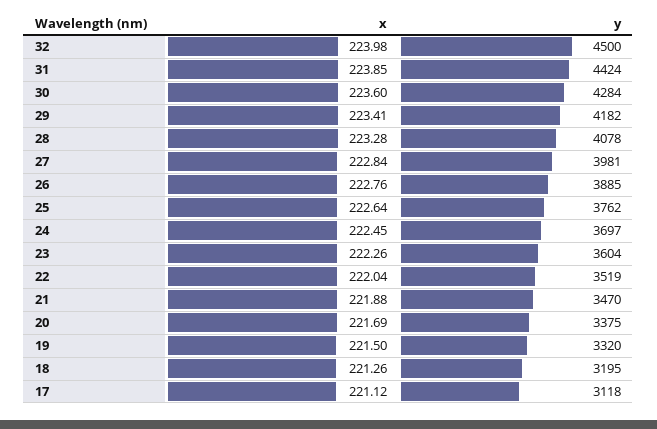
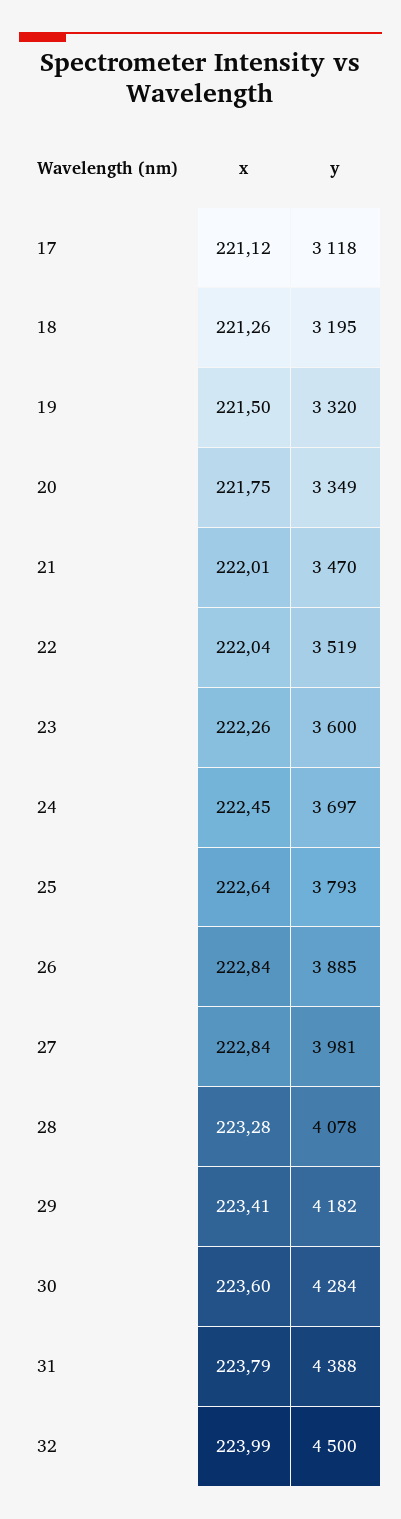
x, 32: 223.98 -> 223.99
x, 31: 223.85 -> 223.79
y, 31: 4424 -> 4388
x, 26: 222.76 -> 222.84
y, 25: 3762 -> 3793
y, 23: 3604 -> 3600
x, 21: 221.88 -> 222.01
x, 20: 221.69 -> 221.75
y, 20: 3375 -> 3349

